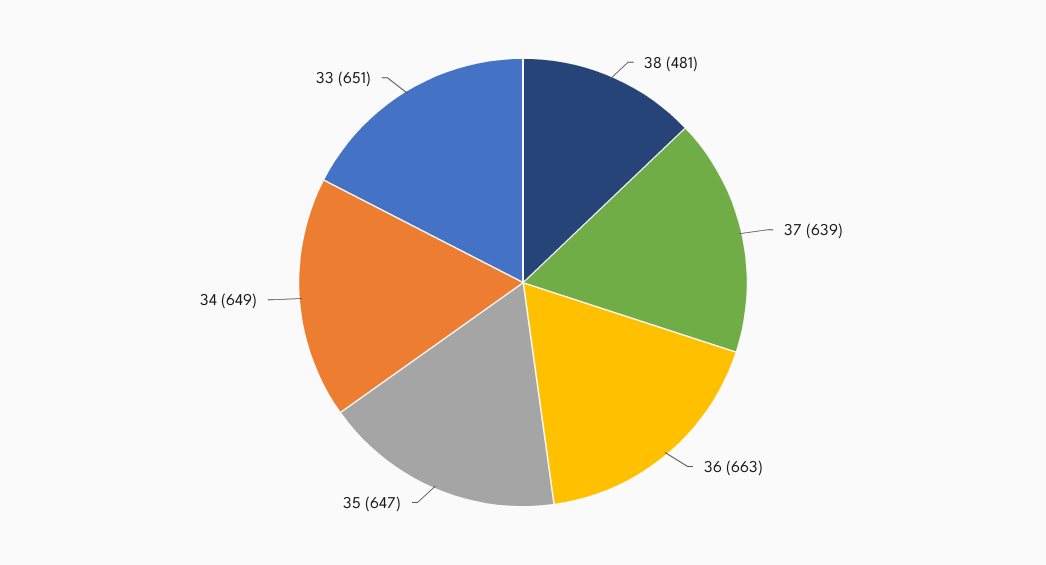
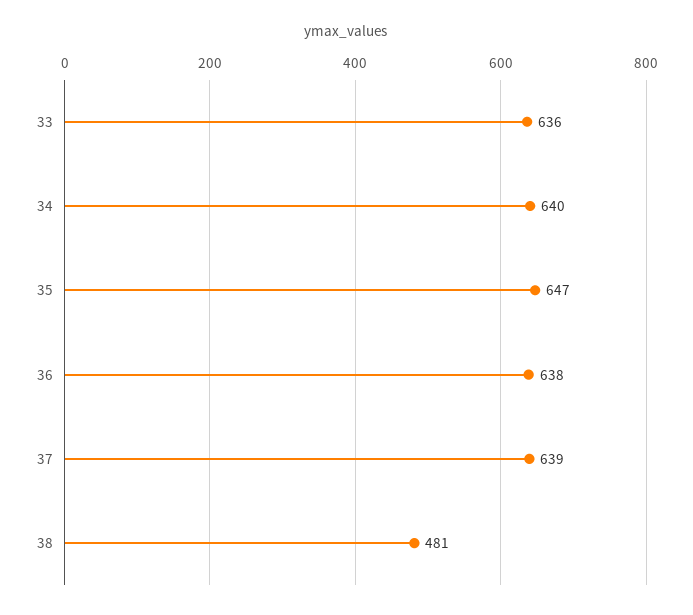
36: 663 -> 638
34: 649 -> 640
33: 651 -> 636

